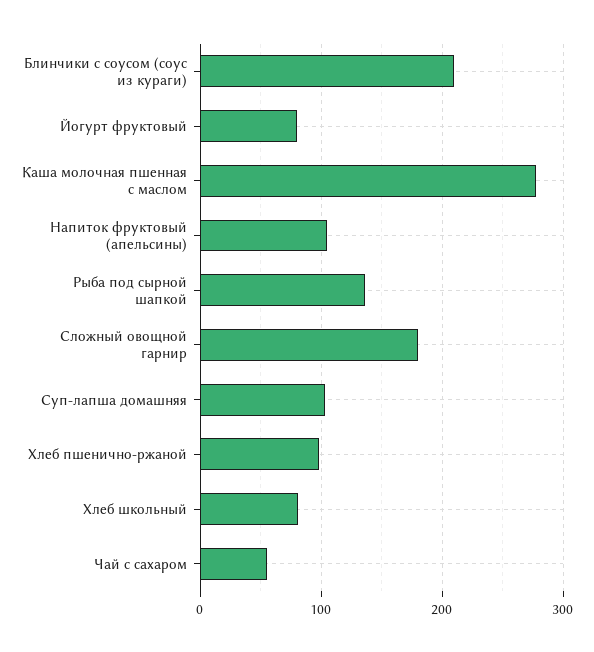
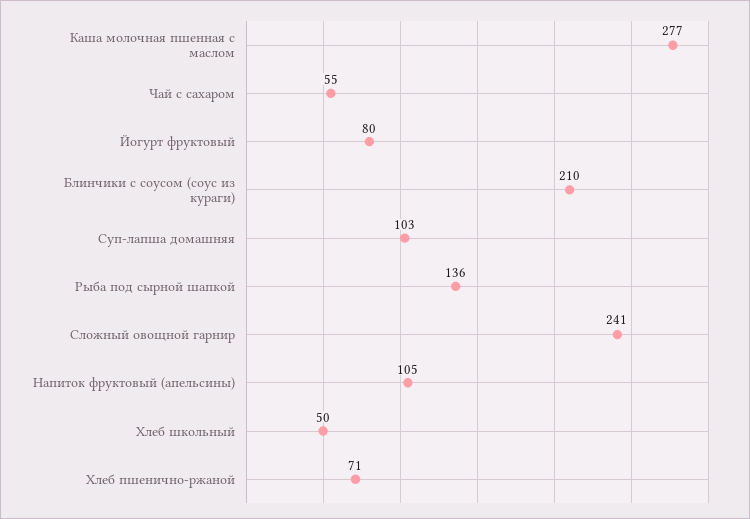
Сложный овощной гарнир: 180 -> 241
Хлеб пшенично-ржаной: 100 -> 71
Хлеб школьный: 80 -> 50

